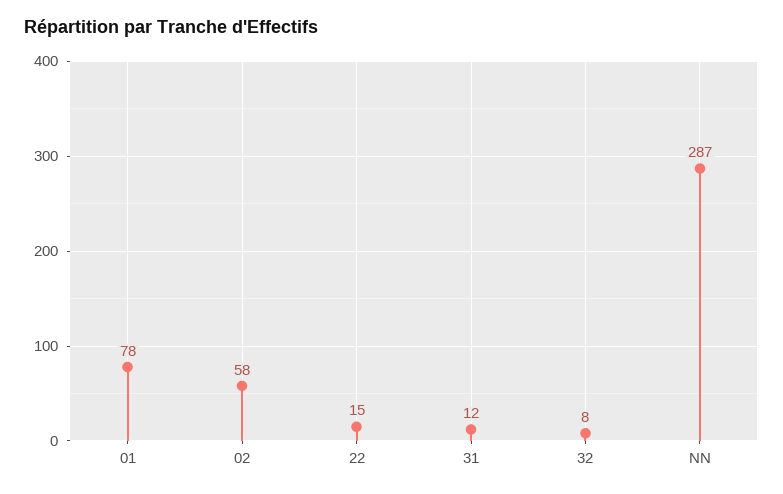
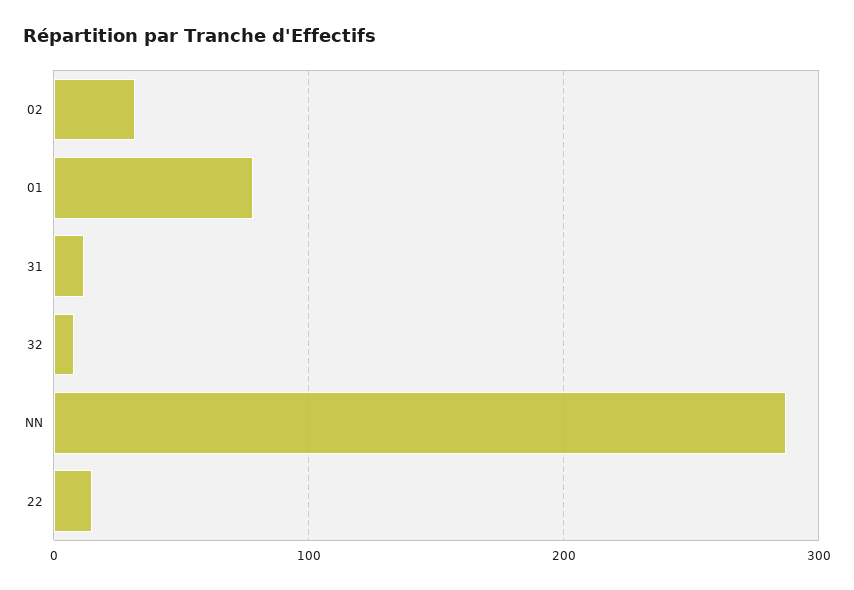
02: 58 -> 30

